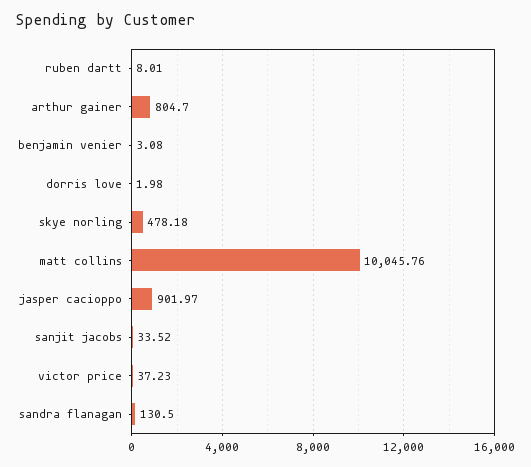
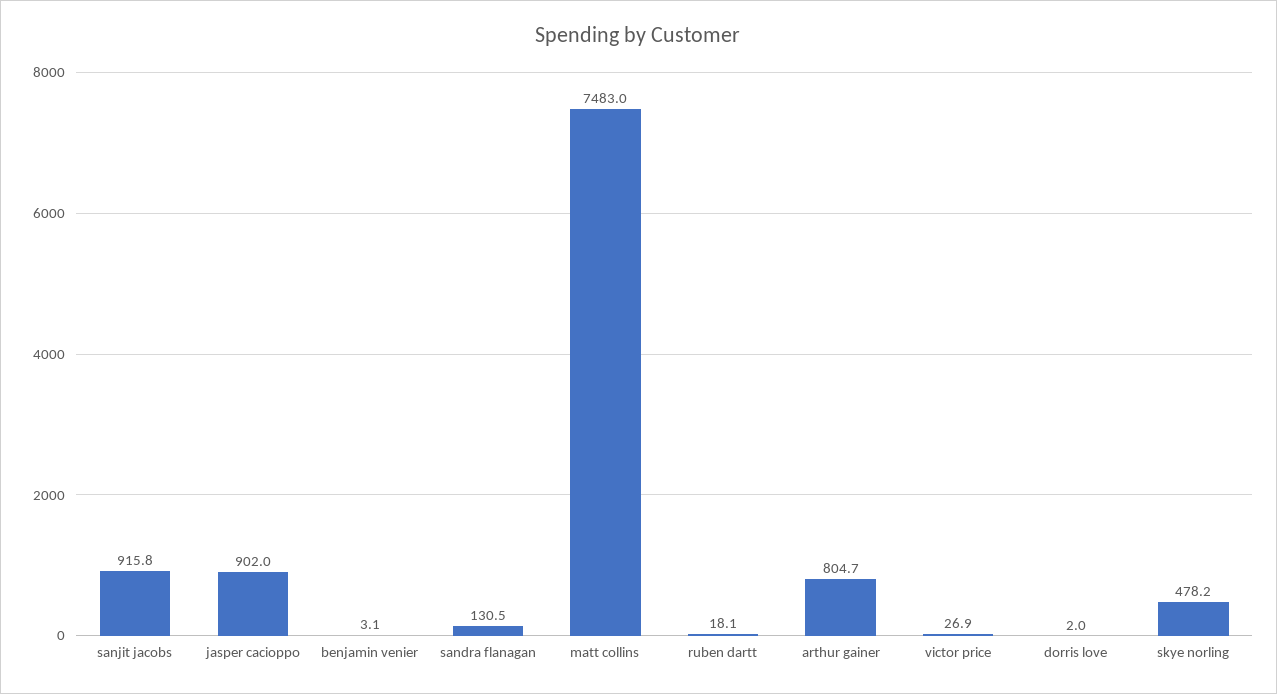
ruben dartt: 8.01 -> 18.1
matt collins: 10045.76 -> 7483
sanjit jacobs: 33.52 -> 915.8
victor price: 37.23 -> 26.9

